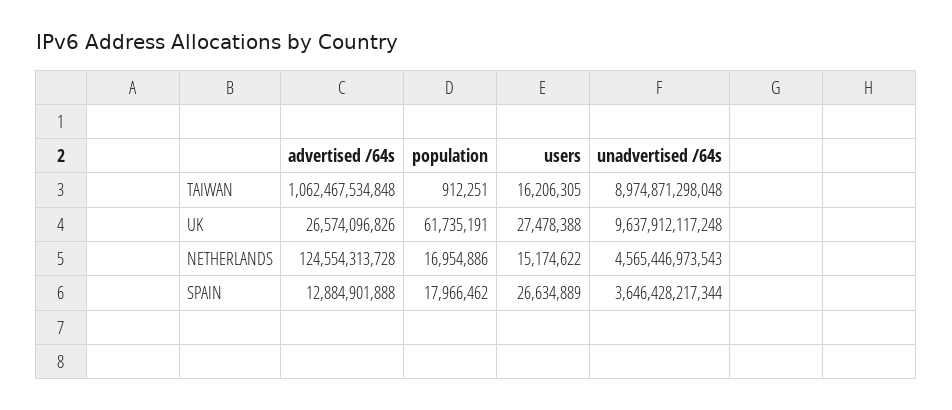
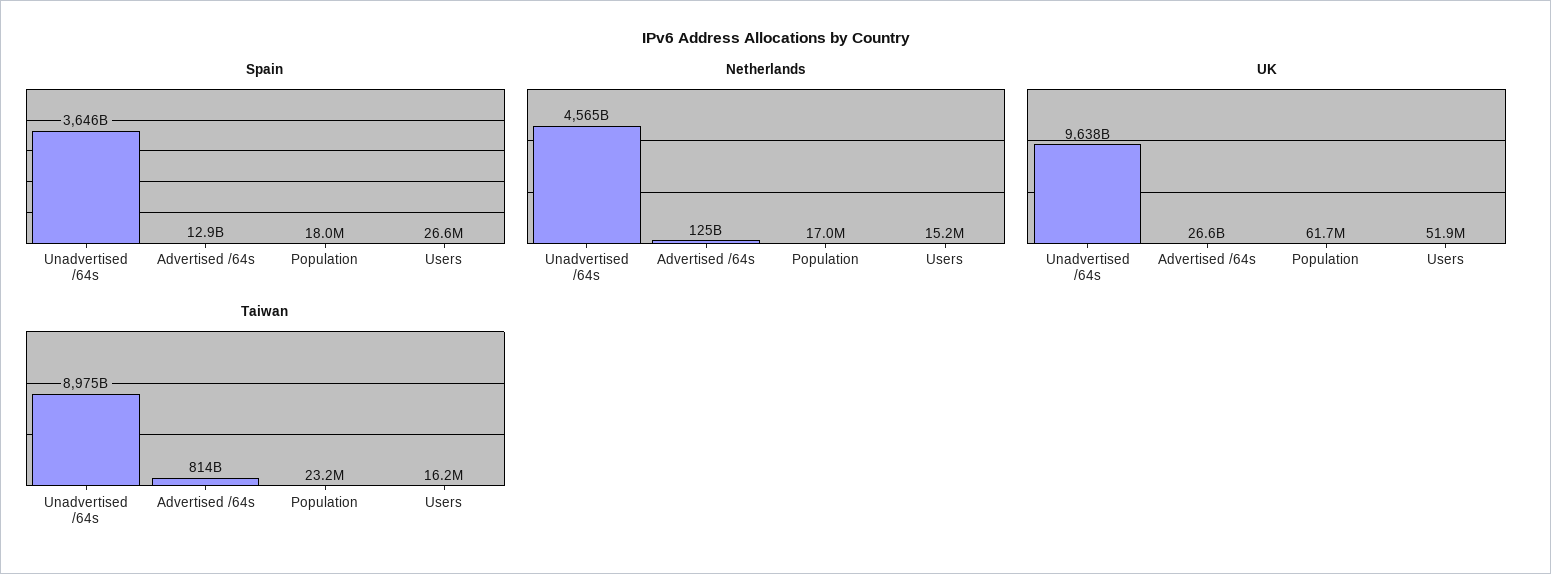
TAIWAN, advertised /64s: 1062467534848 -> 814000000000
TAIWAN, population: 912251 -> 23200000
UK, users: 27478388 -> 51900000

